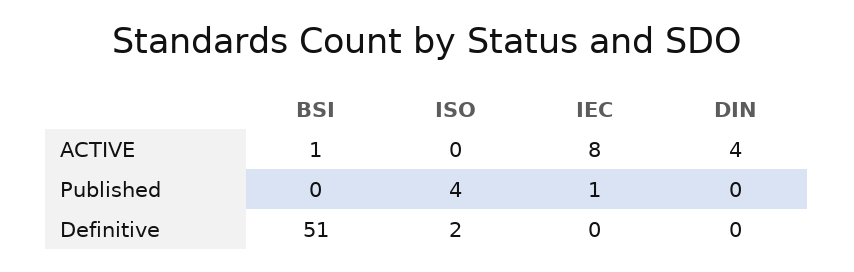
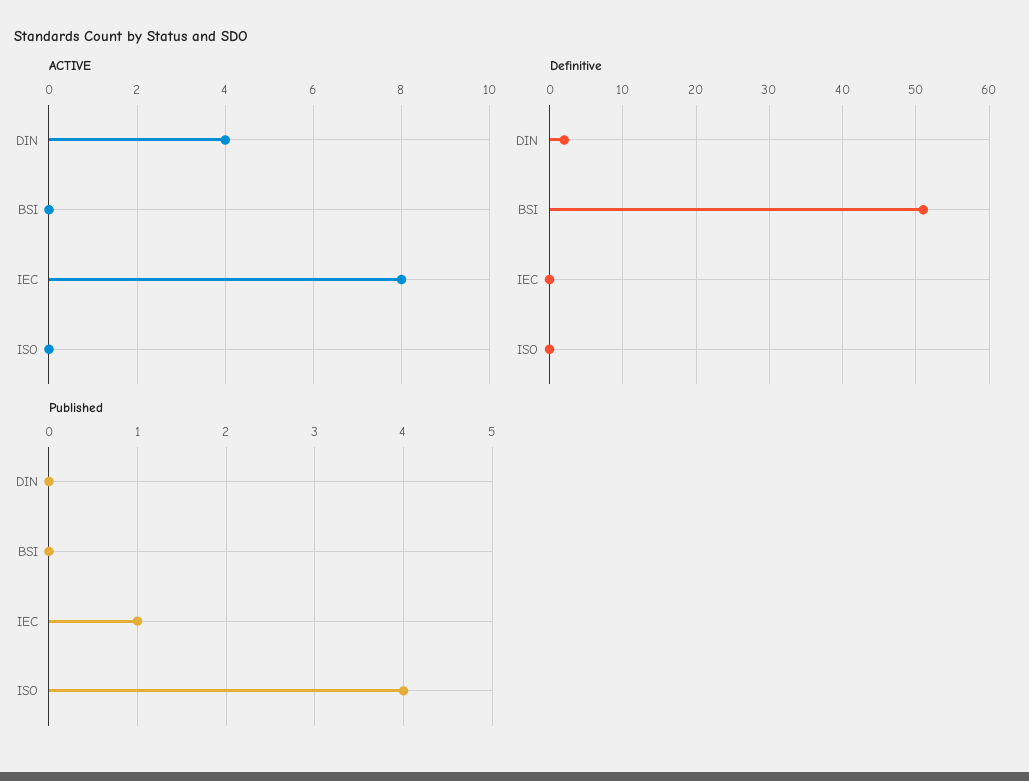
ACTIVE, BSI: 1 -> 0
Definitive, ISO: 2 -> 0
Definitive, DIN: 0 -> 2

